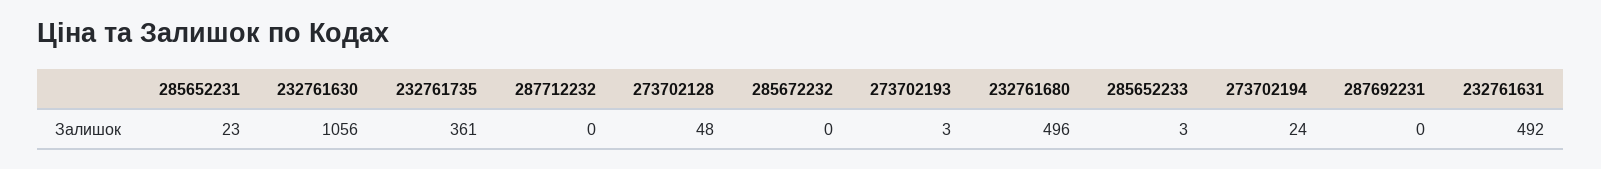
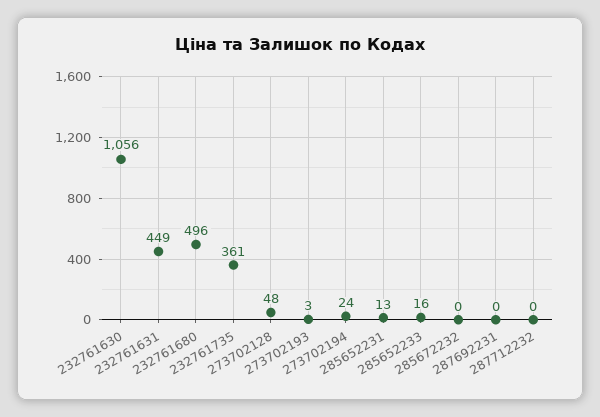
285652231: 23 -> 13
285652233: 3 -> 16
232761631: 492 -> 449

